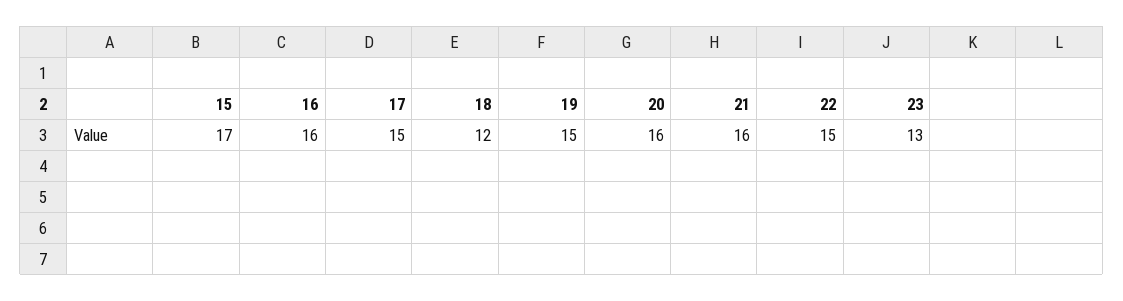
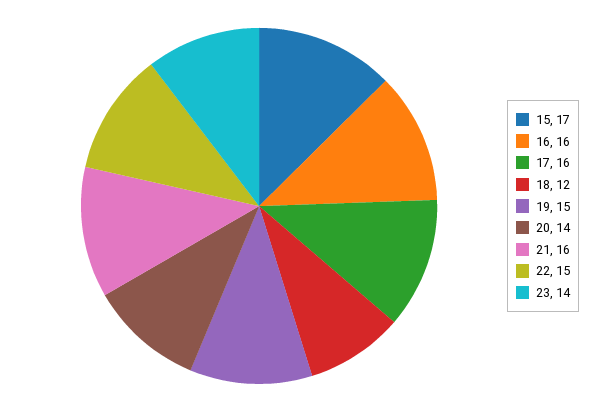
17: 15 -> 16
20: 16 -> 14
23: 13 -> 14

